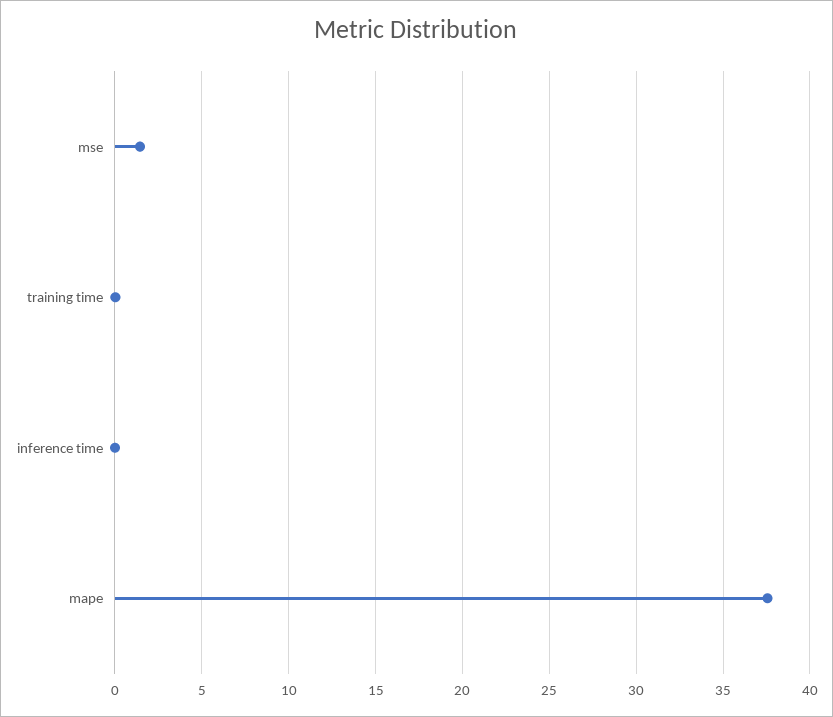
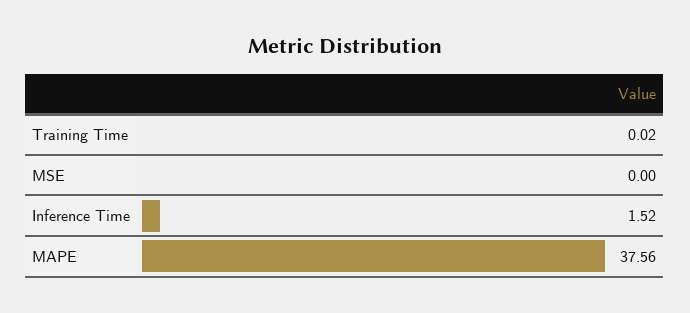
mse: 1.5 -> 0
inference time: 0 -> 1.52

